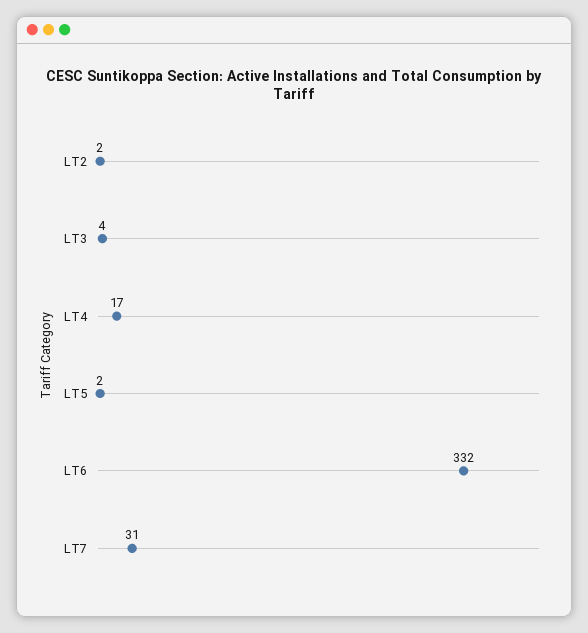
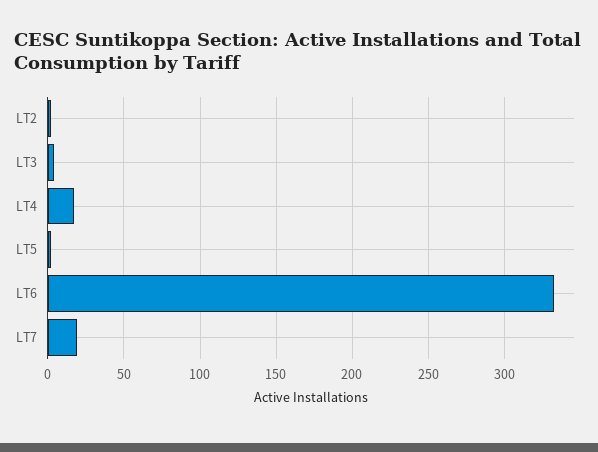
LT7: 31 -> 20

